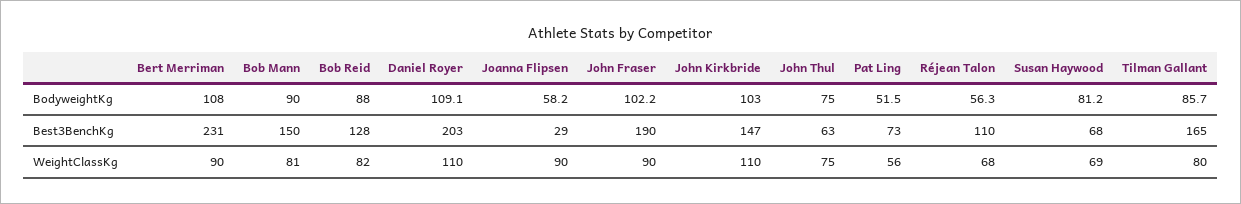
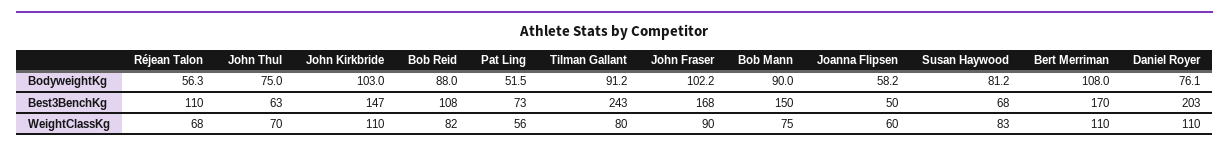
Daniel Royer, BodyweightKg: 109.1 -> 76.1
Tilman Gallant, BodyweightKg: 85.7 -> 91.2
Bert Merriman, Best3BenchKg: 231 -> 170
Bob Reid, Best3BenchKg: 128 -> 108
Joanna Flipsen, Best3BenchKg: 29 -> 50
John Fraser, Best3BenchKg: 190 -> 168
Tilman Gallant, Best3BenchKg: 165 -> 243
Bert Merriman, WeightClassKg: 90 -> 110
Bob Mann, WeightClassKg: 81 -> 75
Joanna Flipsen, WeightClassKg: 90 -> 60
John Thul, WeightClassKg: 75 -> 70
Susan Haywood, WeightClassKg: 69 -> 83

